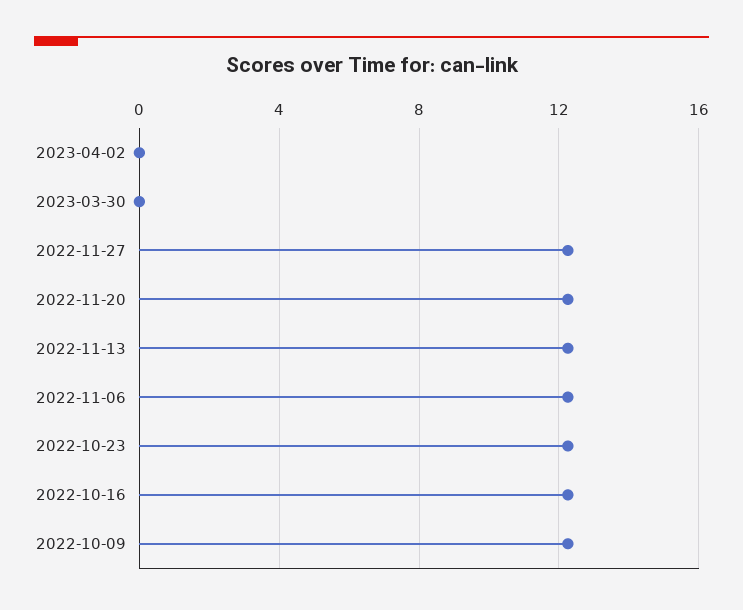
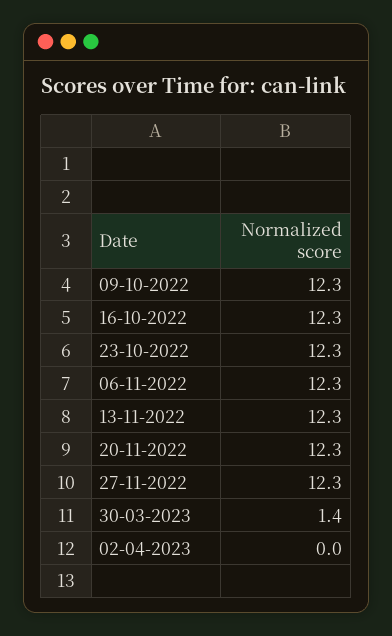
2023-03-30: 0 -> 1.4

